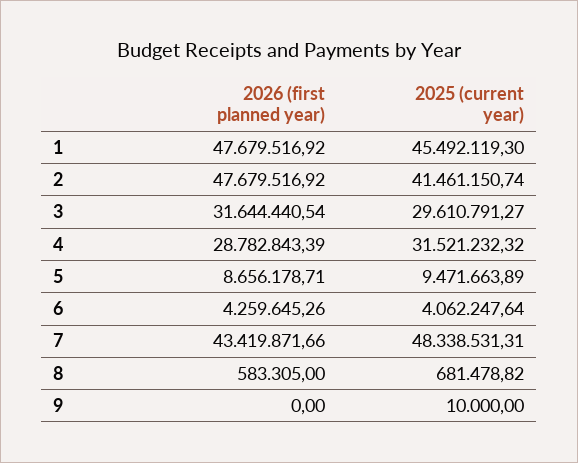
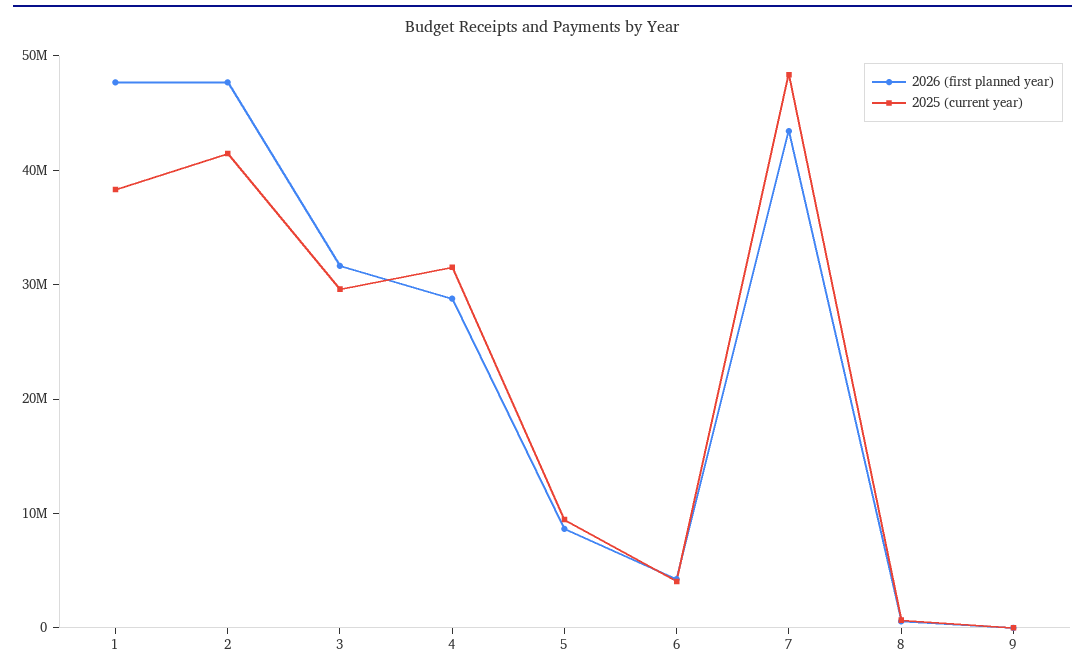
2025 (current year), 1: 45492119.3 -> 38000000

